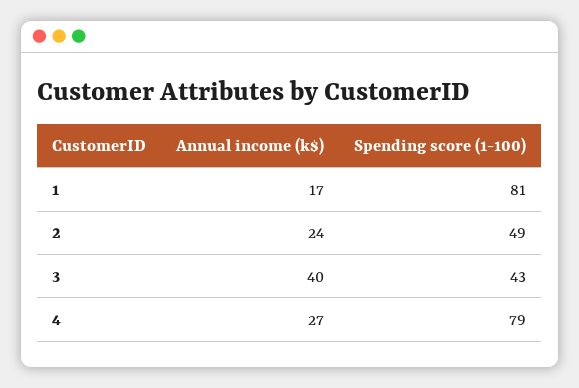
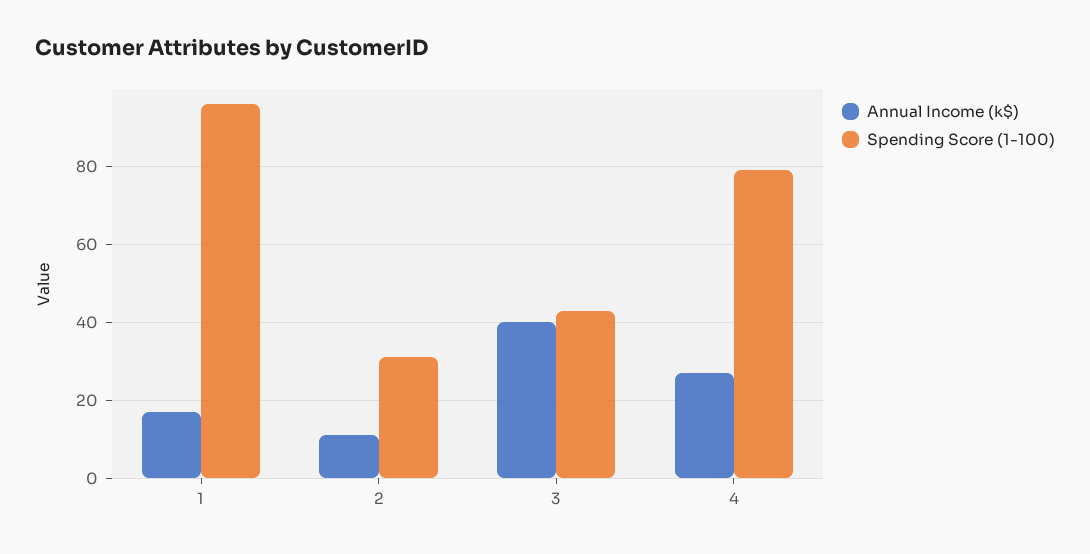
Spending score (1-100), 1: 81 -> 95
Annual income (k$), 2: 24 -> 10
Spending score (1-100), 2: 49 -> 30

